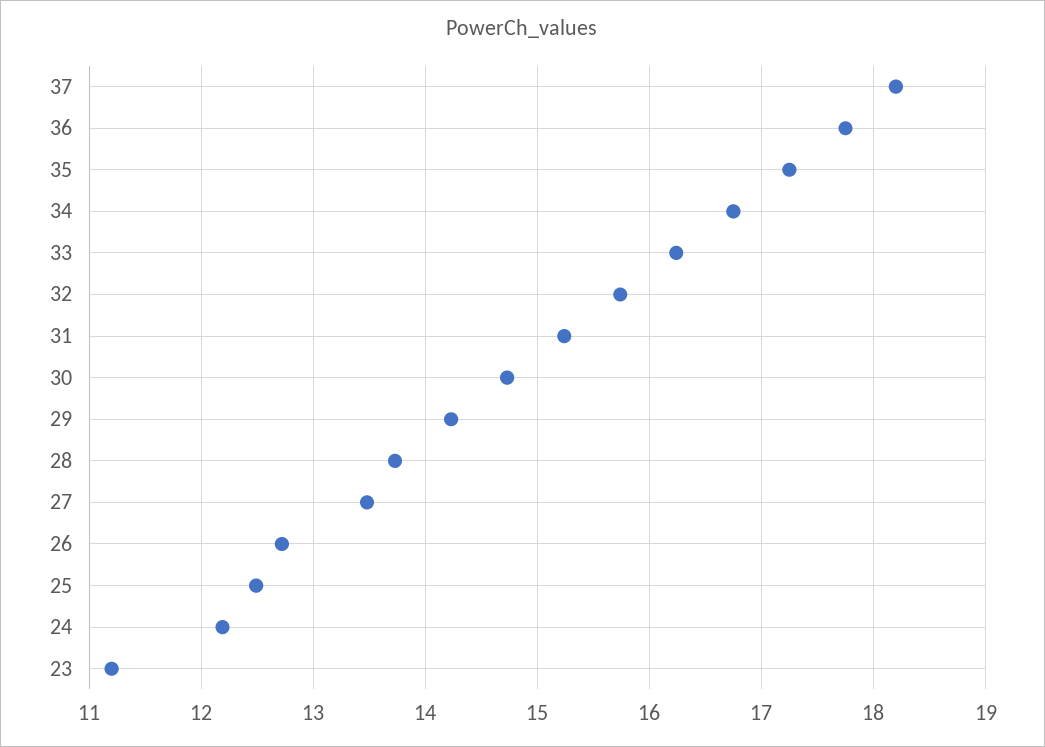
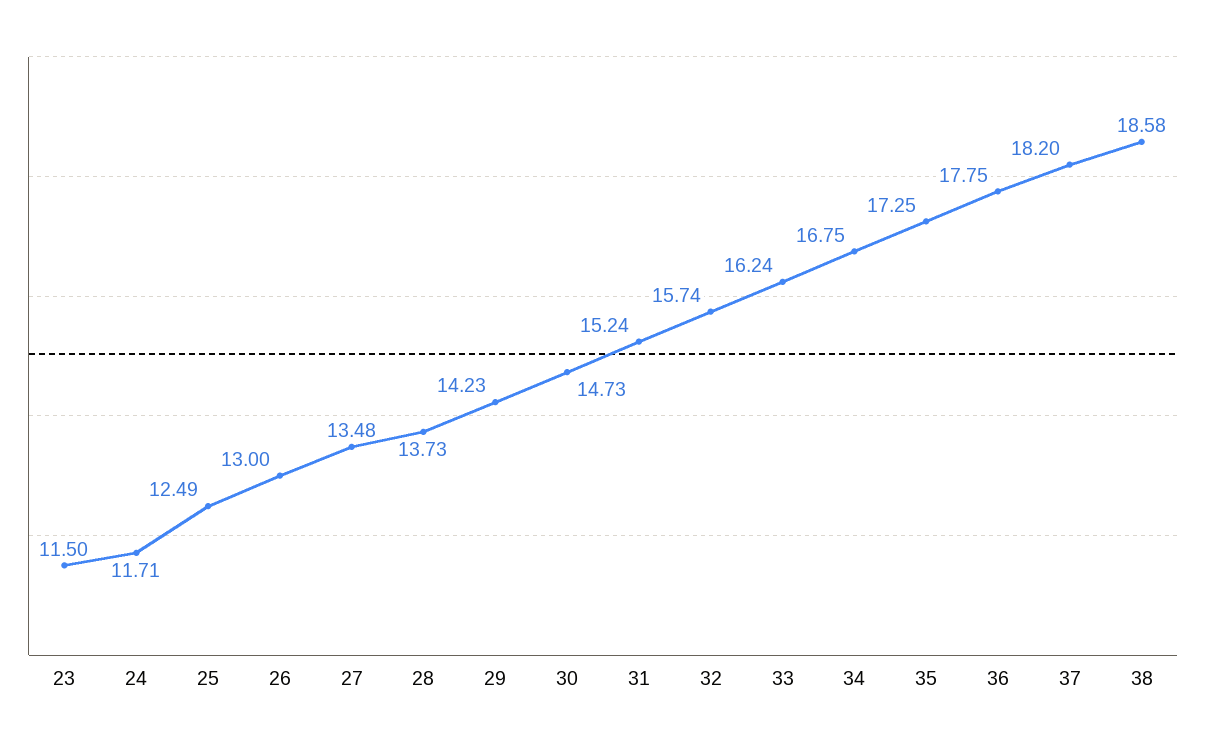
26: 12.7 -> 13
24: 12.2 -> 11.71
23: 11.2 -> 11.5
38: none -> 18.58

